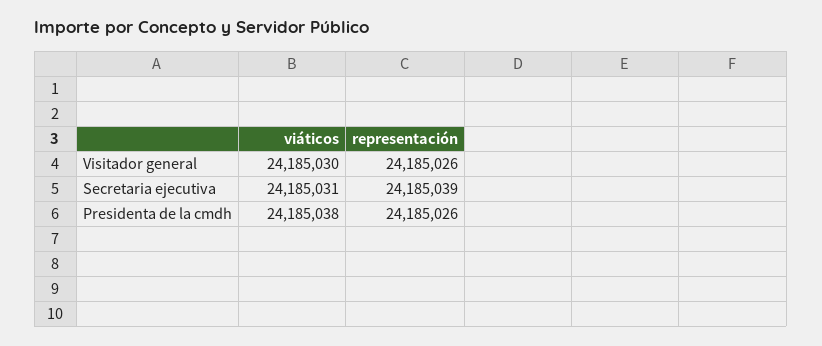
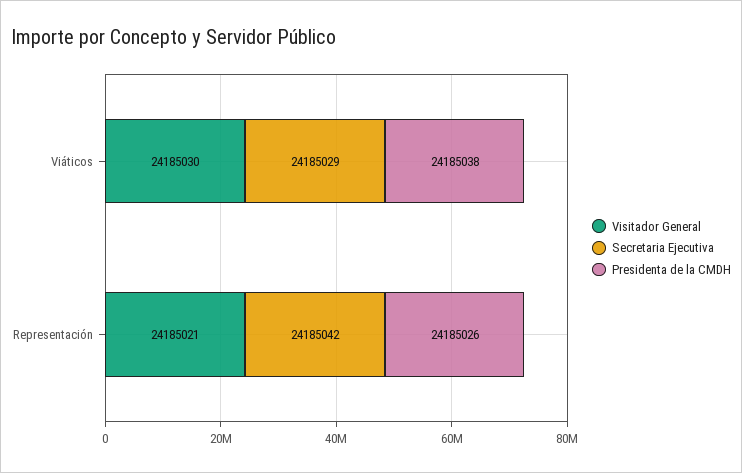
Visitador general, representación: 24185026 -> 24185021
Secretaria ejecutiva, viáticos: 24185031 -> 24185029
Secretaria ejecutiva, representación: 24185039 -> 24185042

